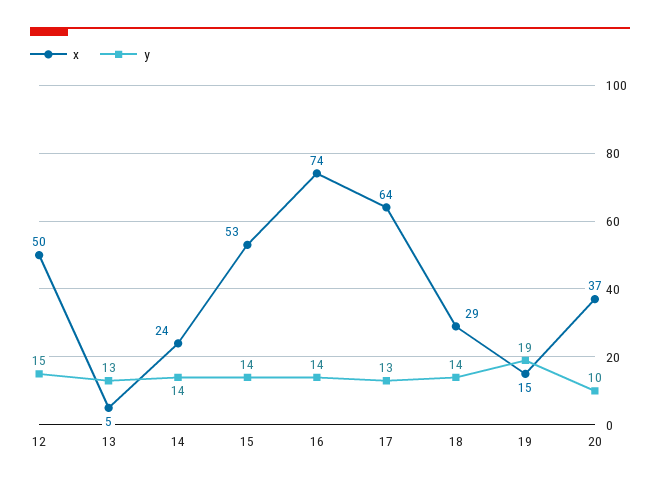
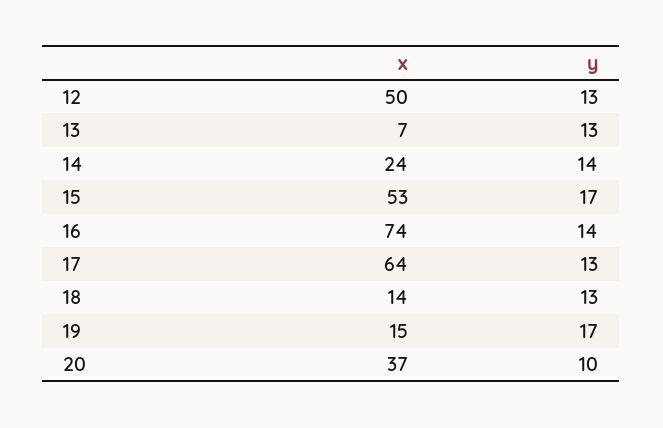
y, 12: 15 -> 13
x, 13: 5 -> 7
y, 15: 14 -> 17
x, 18: 29 -> 14
y, 18: 14 -> 13
y, 19: 19 -> 17

